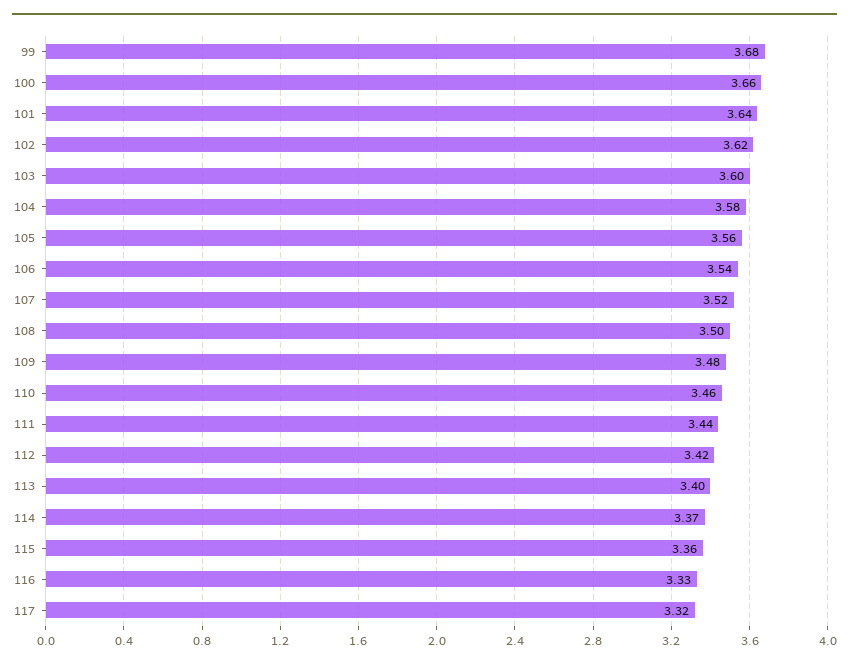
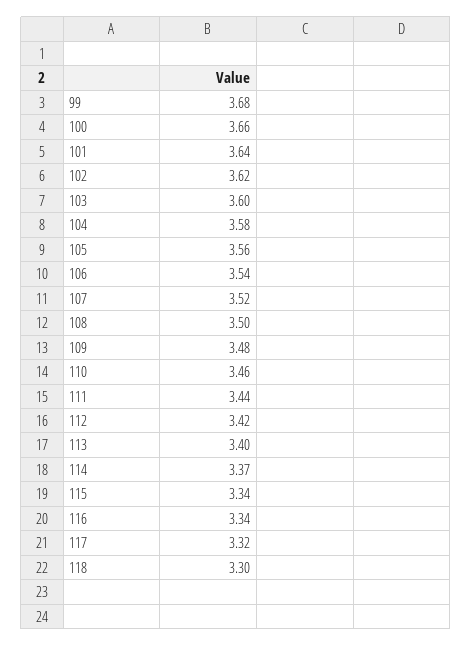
115: 3.36 -> 3.34
116: 3.33 -> 3.34
118: none -> 3.3

